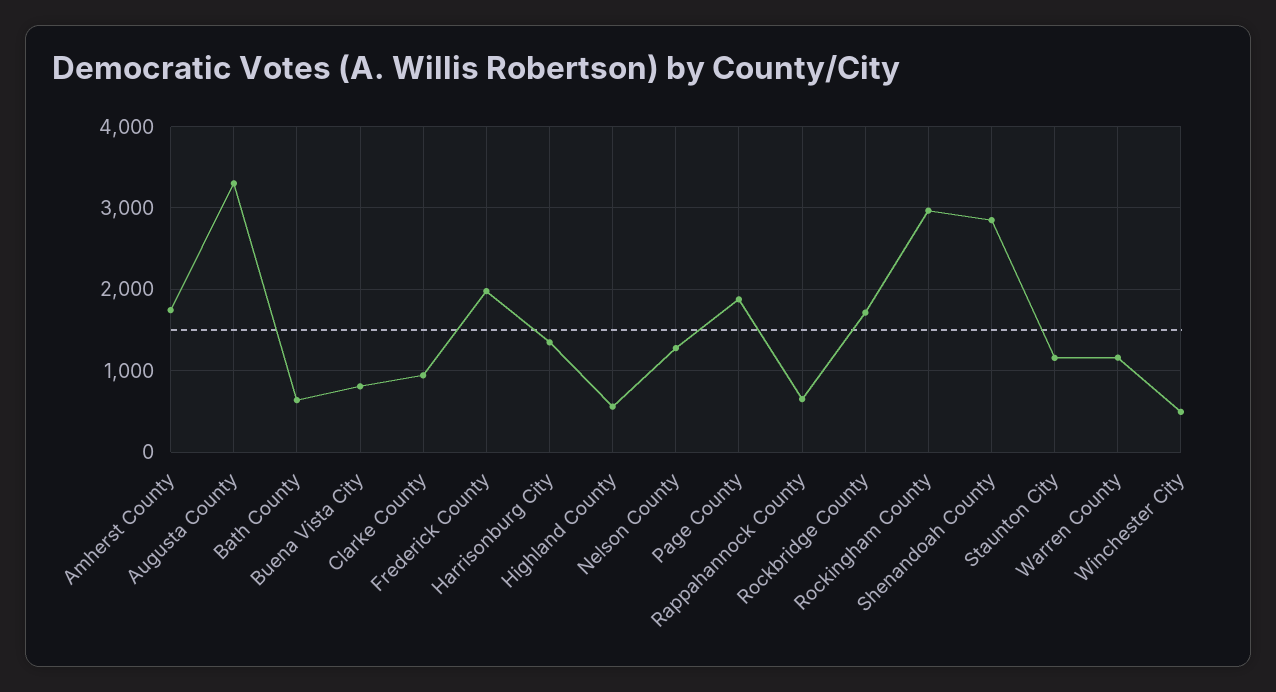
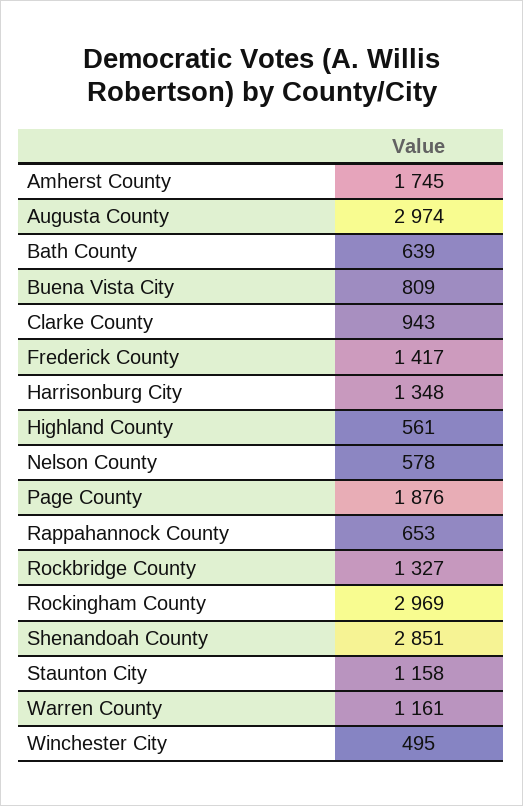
Augusta County: 3300 -> 2974
Frederick County: 2000 -> 1417
Nelson County: 1300 -> 578
Rockbridge County: 1700 -> 1327

